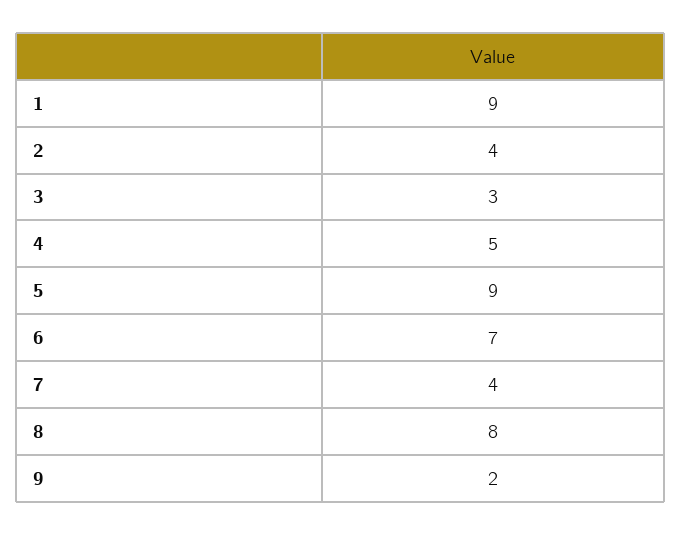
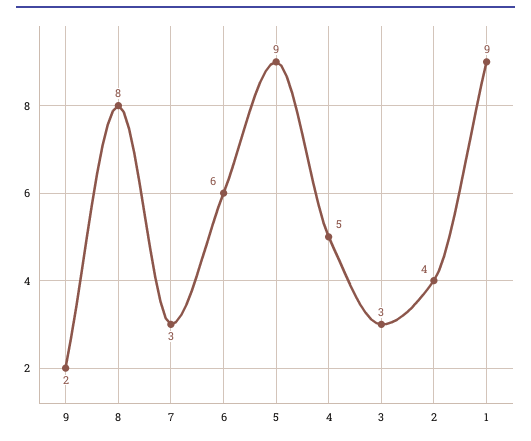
6: 7 -> 6
7: 4 -> 3

